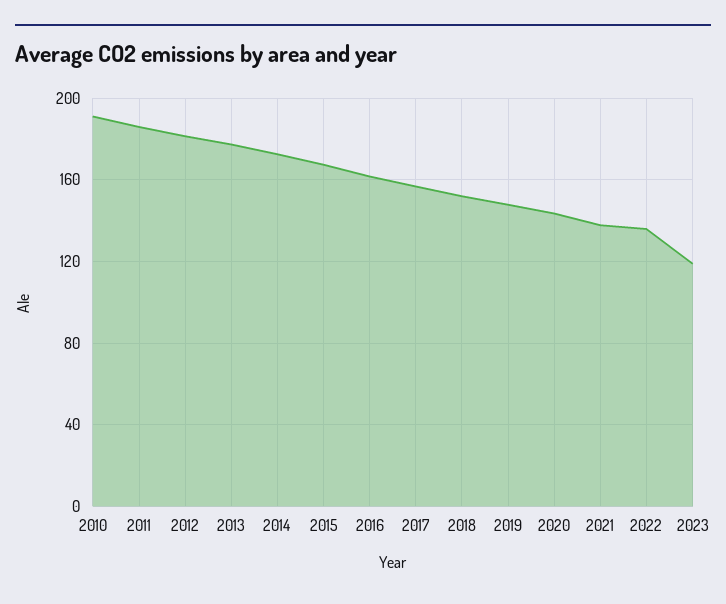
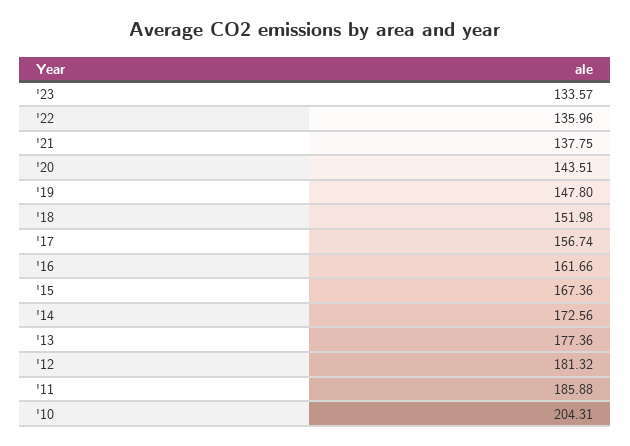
2010: 190 -> 204.31
2023: 120 -> 133.57

